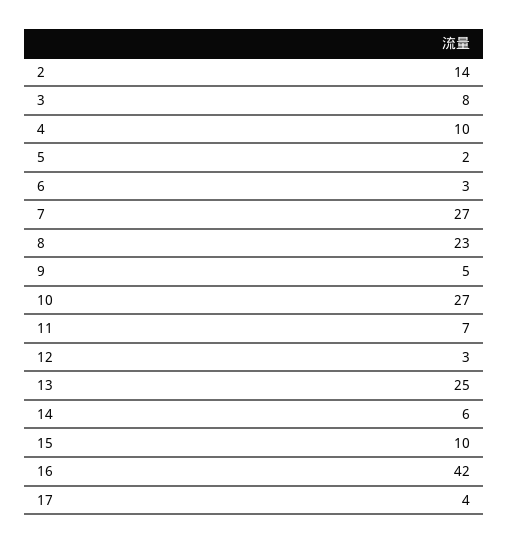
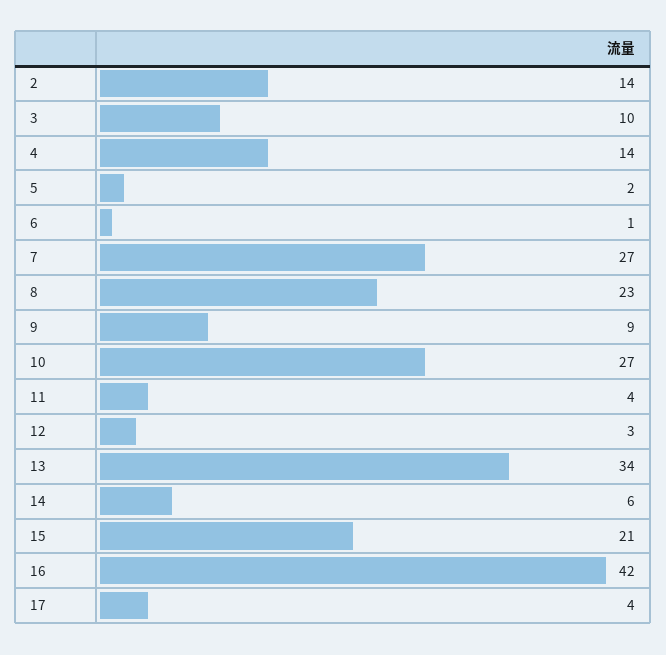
3: 8 -> 10
4: 10 -> 14
6: 3 -> 1
9: 5 -> 9
11: 7 -> 4
13: 25 -> 34
15: 10 -> 21

